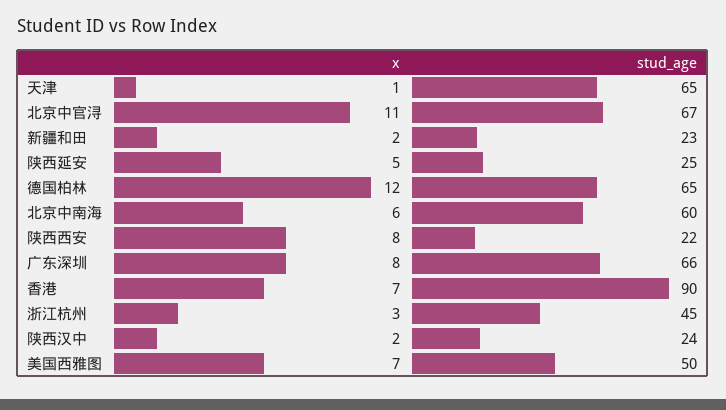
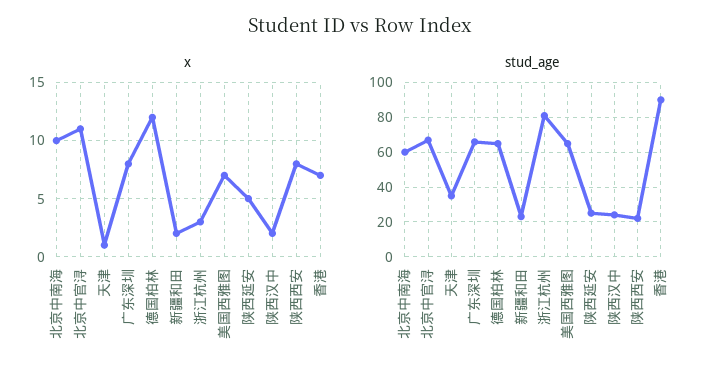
stud_age, 天津: 65 -> 35
x, 北京中南海: 6 -> 10
stud_age, 浙江杭州: 45 -> 80
stud_age, 美国西雅图: 50 -> 65

